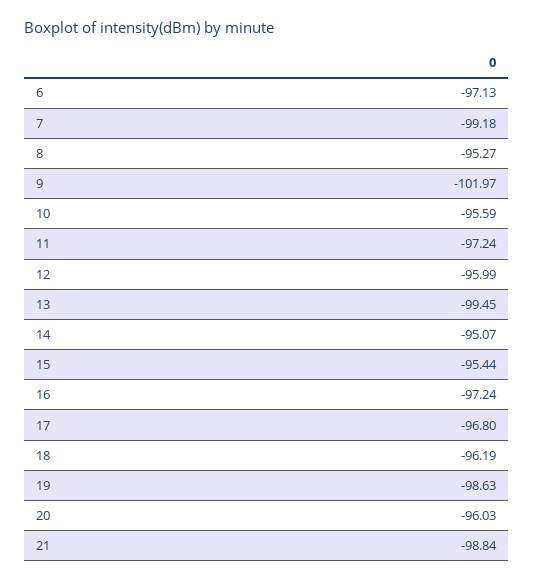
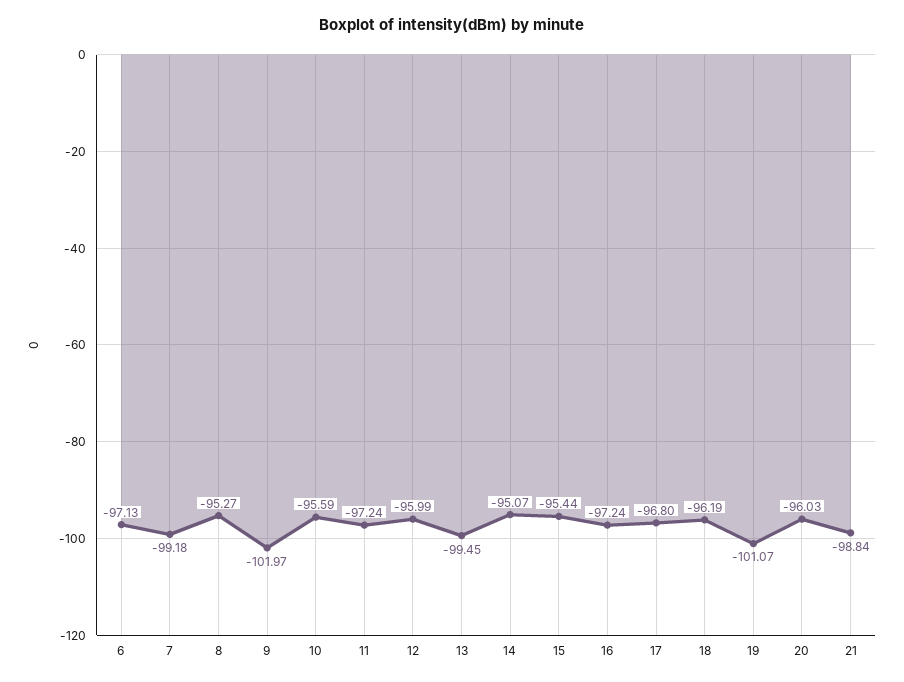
19: -98.63 -> -101.07

